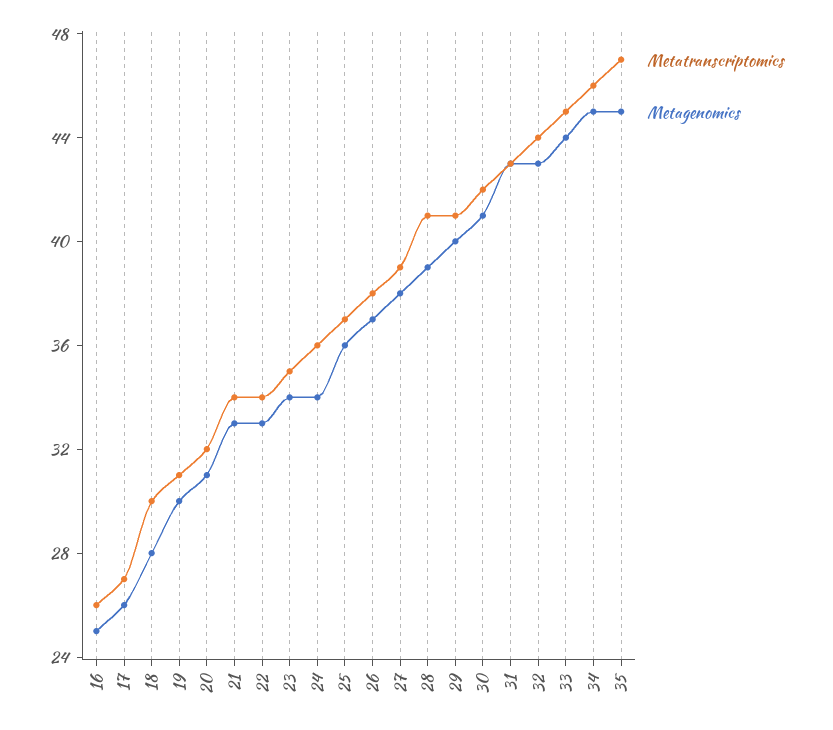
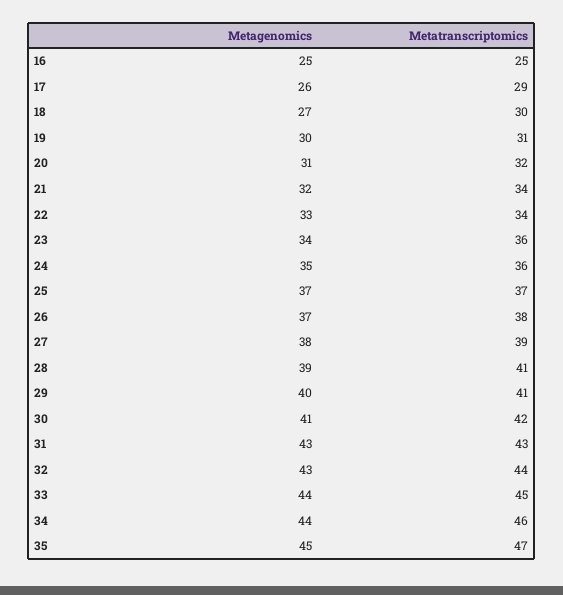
Metatranscriptomics, 16: 26 -> 25
Metatranscriptomics, 17: 27 -> 29
Metagenomics, 18: 28 -> 27
Metagenomics, 21: 33 -> 32
Metatranscriptomics, 23: 35 -> 36
Metagenomics, 24: 34 -> 35
Metagenomics, 25: 36 -> 37
Metagenomics, 34: 45 -> 44

